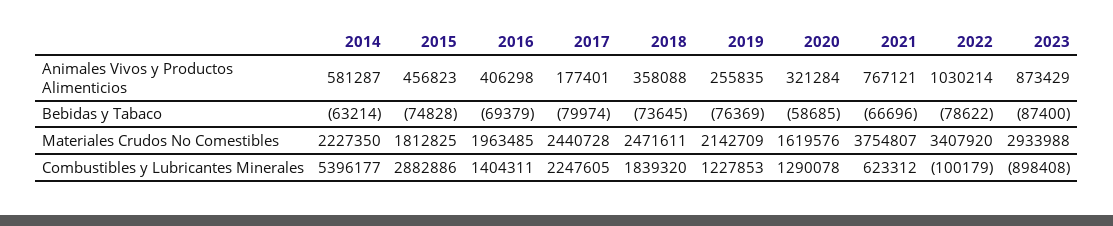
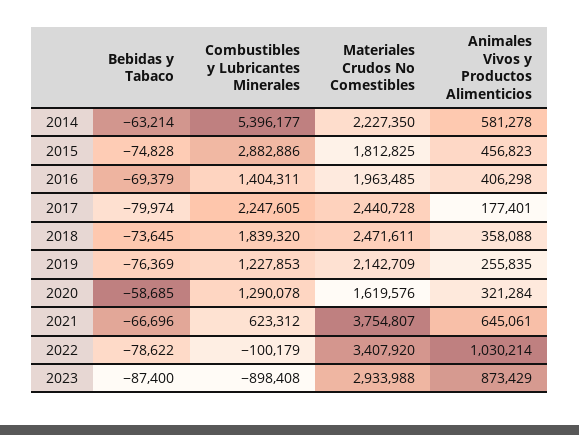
2014, Animales Vivos y Productos Alimenticios: 581287 -> 581278
2021, Animales Vivos y Productos Alimenticios: 767121 -> 645061

